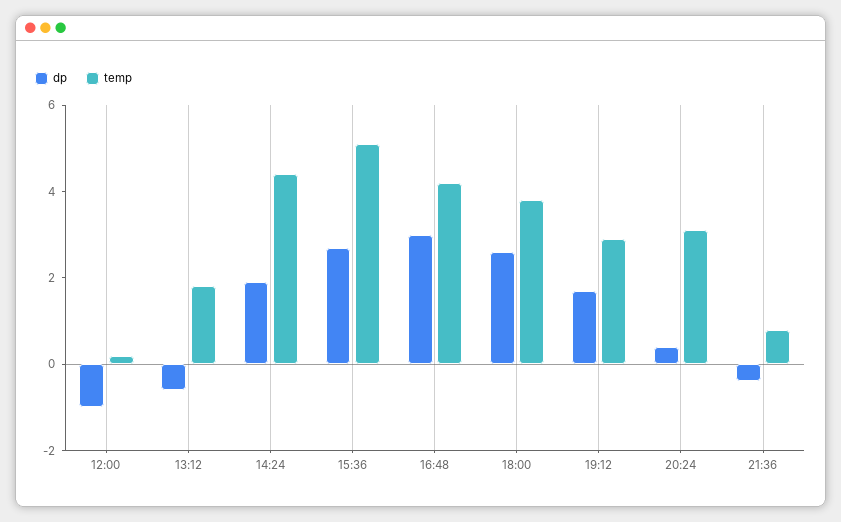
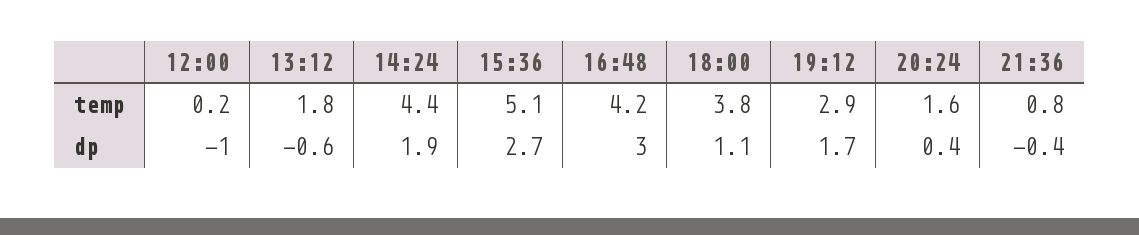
dp, 18:00: 2.5 -> 1.1
temp, 20:24: 3 -> 1.6

